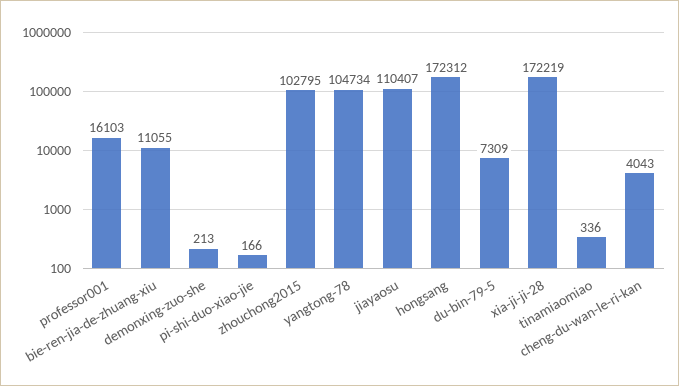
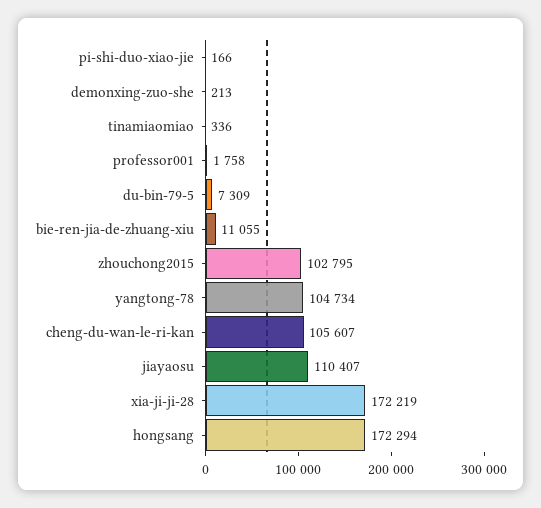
professor001: 16103 -> 1758
hongsang: 172312 -> 172294
cheng-du-wan-le-ri-kan: 4043 -> 105607

